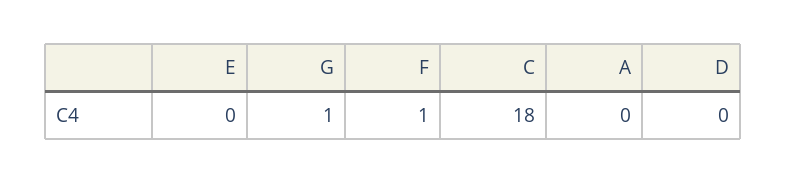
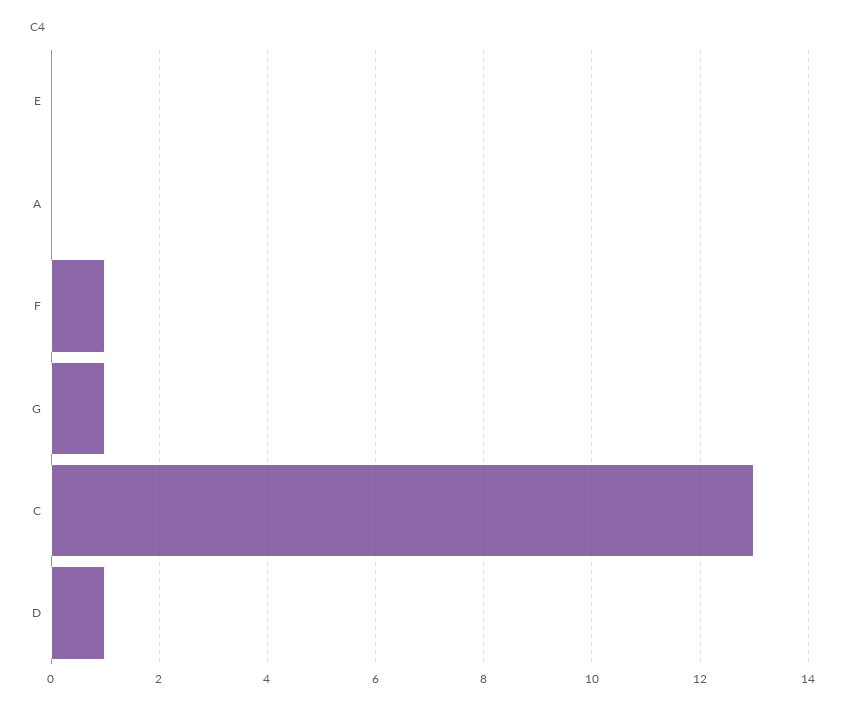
C: 18 -> 13
D: 0 -> 1

